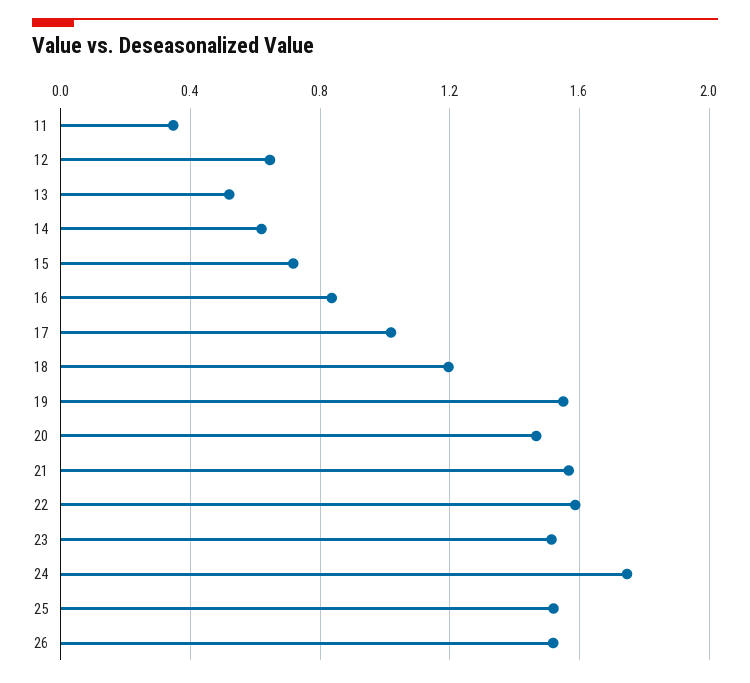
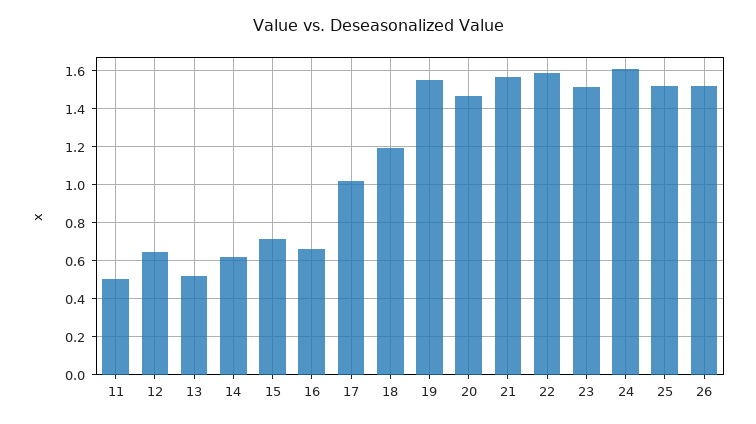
11: 0.35 -> 0.5
16: 0.85 -> 0.65
24: 1.75 -> 1.6

